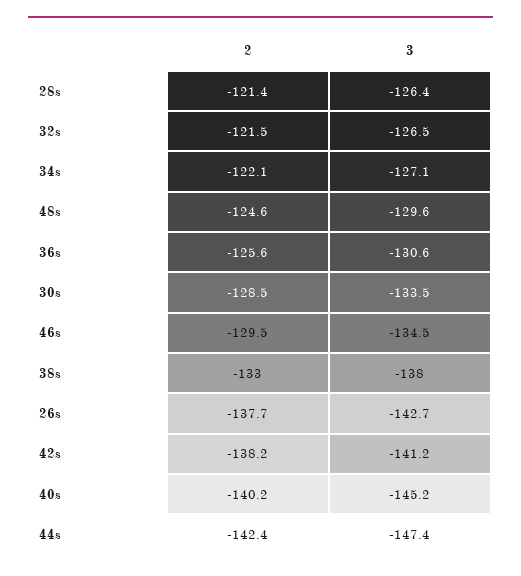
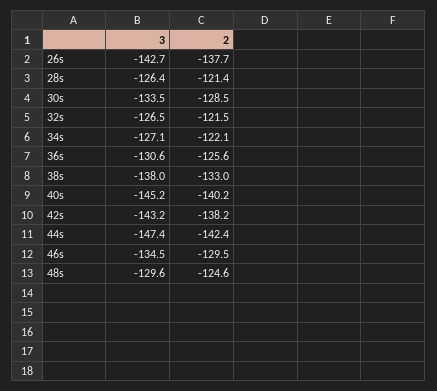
3, 42s: -141.2 -> -143.2

